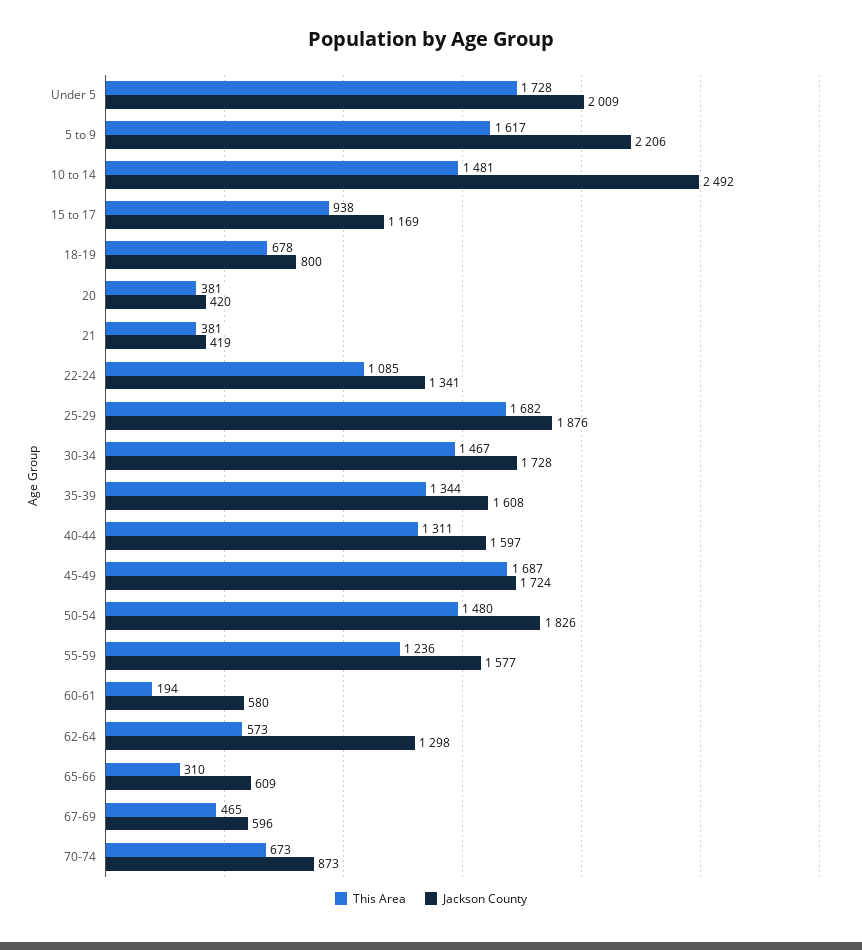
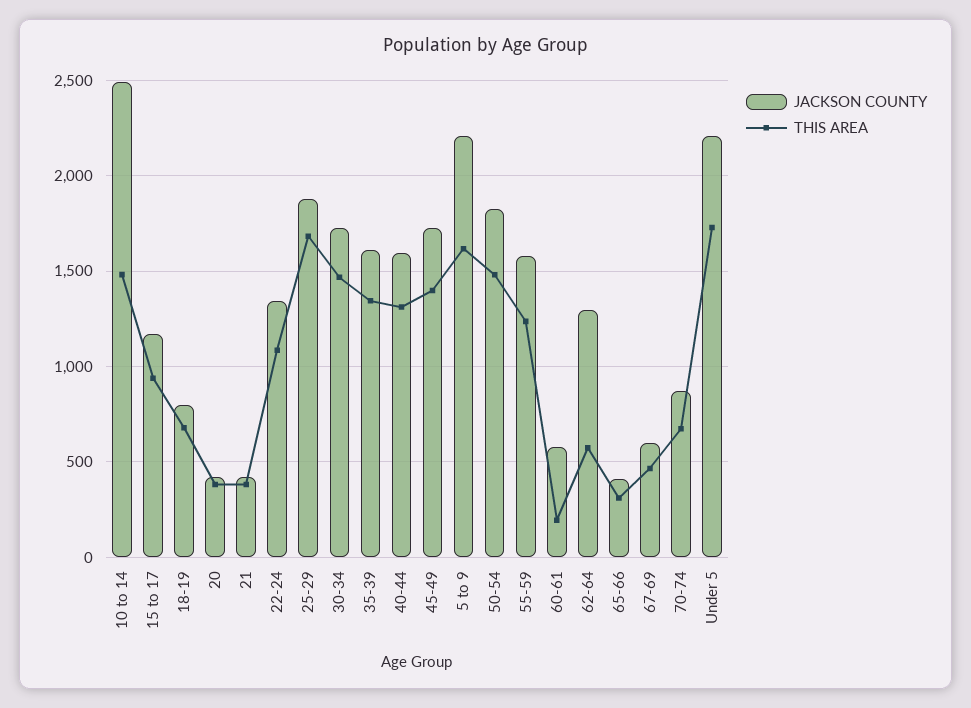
Jackson County, Under 5: 2009 -> 2200
This Area, 45-49: 1687 -> 1400
Jackson County, 65-66: 609 -> 400

